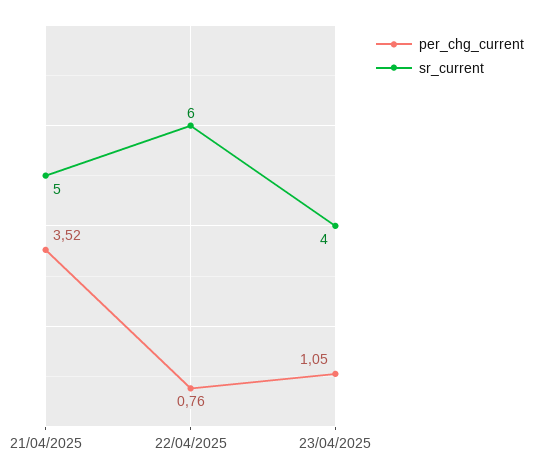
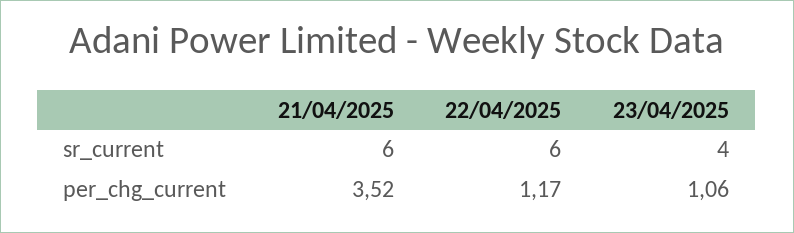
sr_current, 21/04/2025: 5 -> 6
per_chg_current, 22/04/2025: 0.76 -> 1.17
per_chg_current, 23/04/2025: 1.05 -> 1.06

